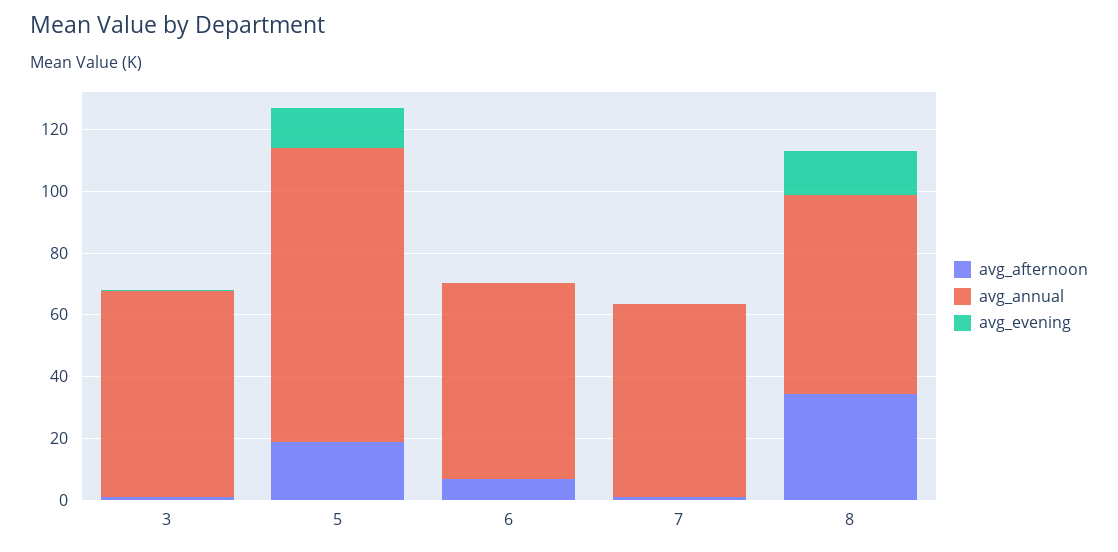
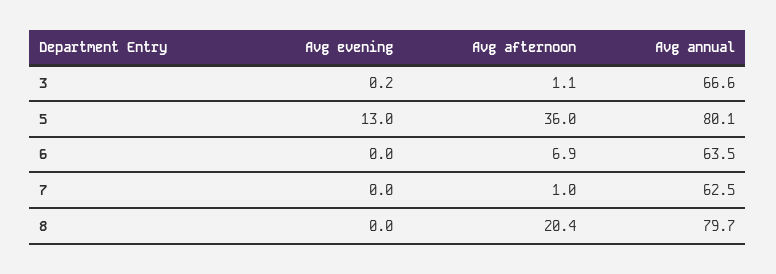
avg_afternoon, 5: 20 -> 36
avg_annual, 5: 95 -> 80.1
avg_afternoon, 8: 35 -> 20.4
avg_annual, 8: 65 -> 79.7
avg_evening, 8: 15 -> 0

